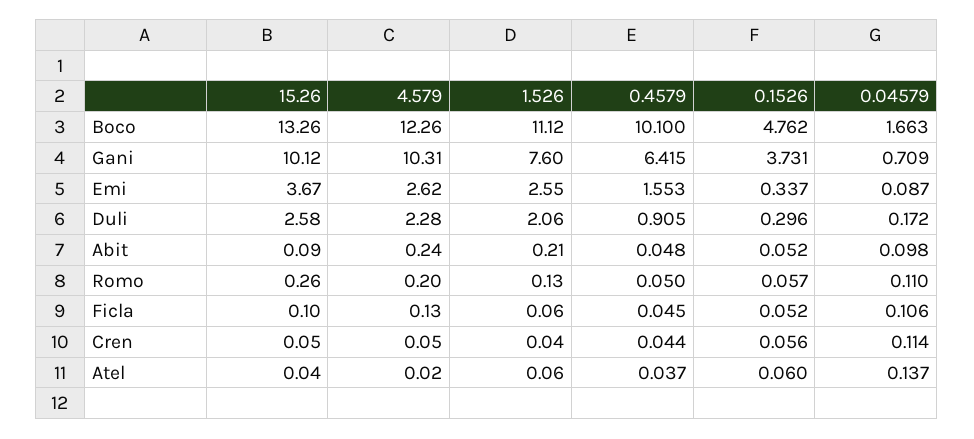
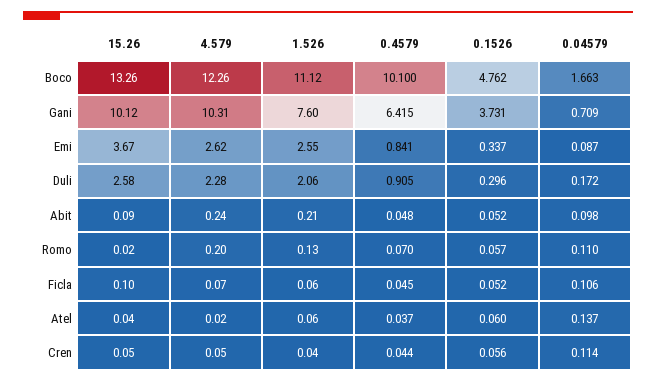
0.4579, Emi: 1.553 -> 0.841
15.26, Romo: 0.26 -> 0.02
0.4579, Romo: 0.05 -> 0.07
4.579, Ficla: 0.13 -> 0.07

